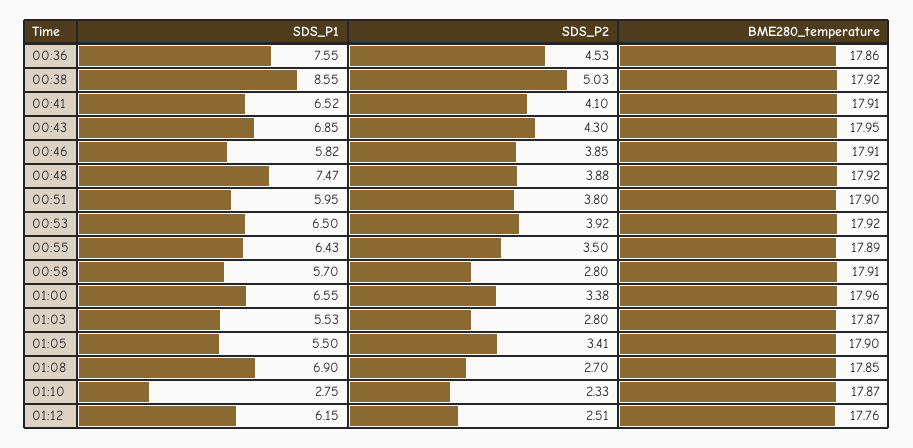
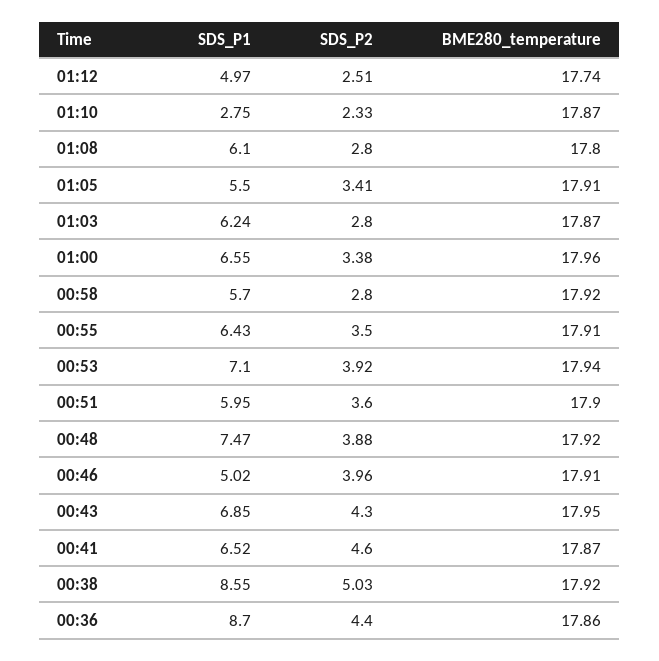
SDS_P1, 00:36: 7.55 -> 8.7
SDS_P2, 00:36: 4.53 -> 4.4
SDS_P2, 00:41: 4.1 -> 4.6
BME280_temperature, 00:41: 17.91 -> 17.87
SDS_P1, 00:46: 5.82 -> 5.02
SDS_P2, 00:46: 3.85 -> 3.96
SDS_P2, 00:51: 3.8 -> 3.6
SDS_P1, 00:53: 6.5 -> 7.1
BME280_temperature, 00:53: 17.92 -> 17.94
BME280_temperature, 00:55: 17.89 -> 17.91
BME280_temperature, 00:58: 17.91 -> 17.92
SDS_P1, 01:03: 5.53 -> 6.24
BME280_temperature, 01:05: 17.9 -> 17.91
SDS_P1, 01:08: 6.9 -> 6.1
SDS_P2, 01:08: 2.7 -> 2.8
BME280_temperature, 01:08: 17.85 -> 17.8
SDS_P1, 01:12: 6.15 -> 4.97
BME280_temperature, 01:12: 17.76 -> 17.74

